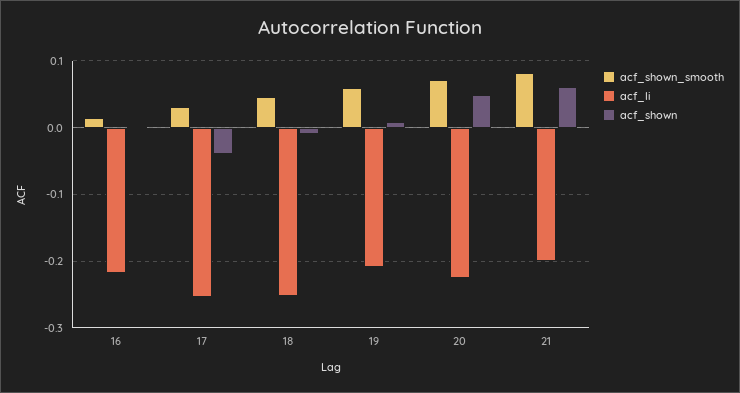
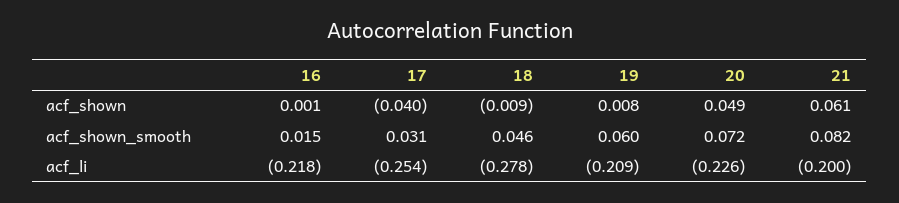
acf_li, 18: -0.25 -> -0.278

